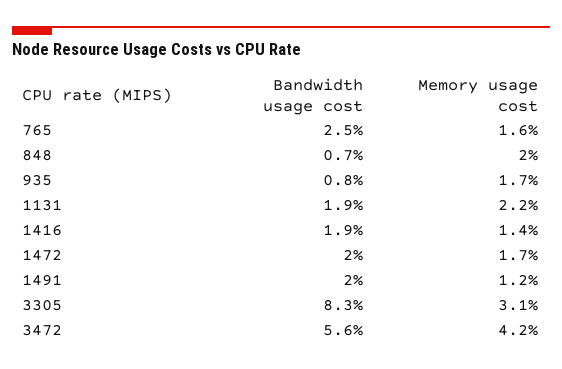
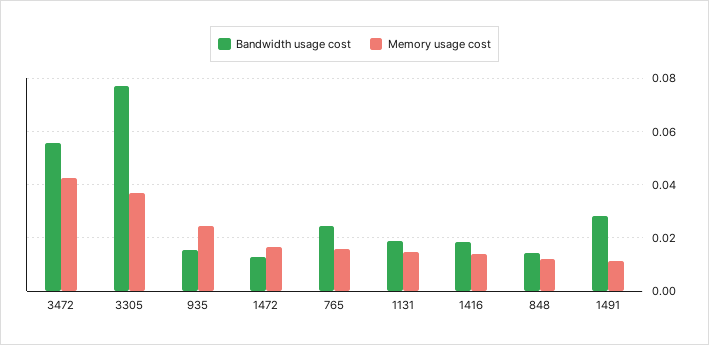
Bandwidth usage cost, 848: 0.007 -> 0.015
Memory usage cost, 848: 0.02 -> 0.0125
Bandwidth usage cost, 935: 0.008 -> 0.015
Memory usage cost, 935: 0.017 -> 0.025
Memory usage cost, 1131: 0.022 -> 0.015
Bandwidth usage cost, 1472: 0.02 -> 0.0125
Bandwidth usage cost, 1491: 0.02 -> 0.0275
Bandwidth usage cost, 3305: 0.083 -> 0.0775
Memory usage cost, 3305: 0.031 -> 0.0375

